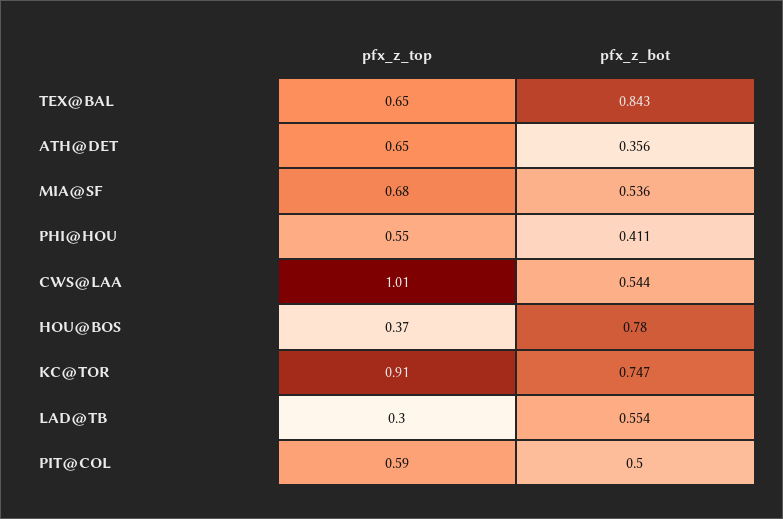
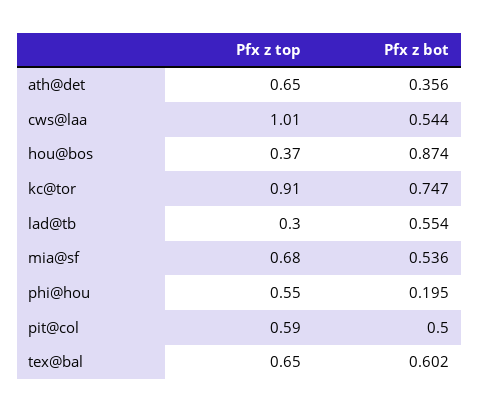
pfx_z_bot, TEX@BAL: 0.843 -> 0.602
pfx_z_bot, PHI@HOU: 0.411 -> 0.195
pfx_z_bot, HOU@BOS: 0.78 -> 0.874

